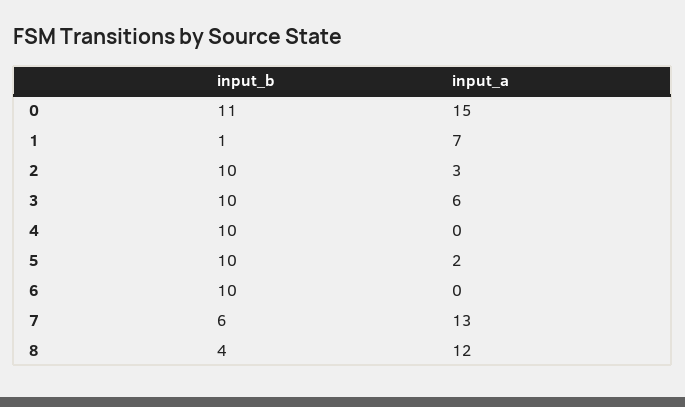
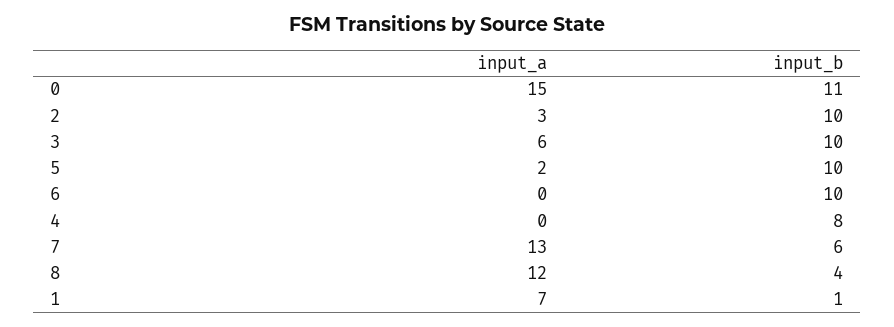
input_b, 4: 10 -> 8

